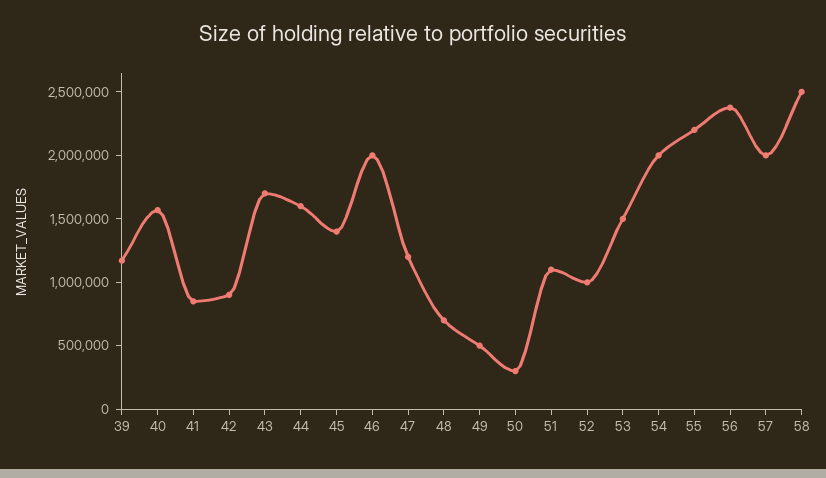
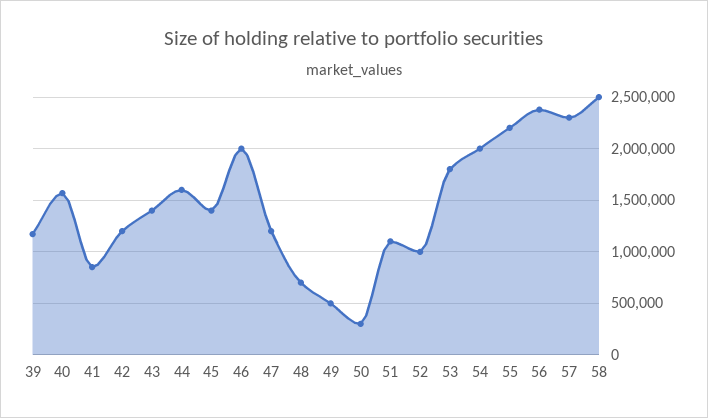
42: 900000 -> 1200000
43: 1700000 -> 1400000
53: 1500000 -> 1800000
57: 2000000 -> 2300000

